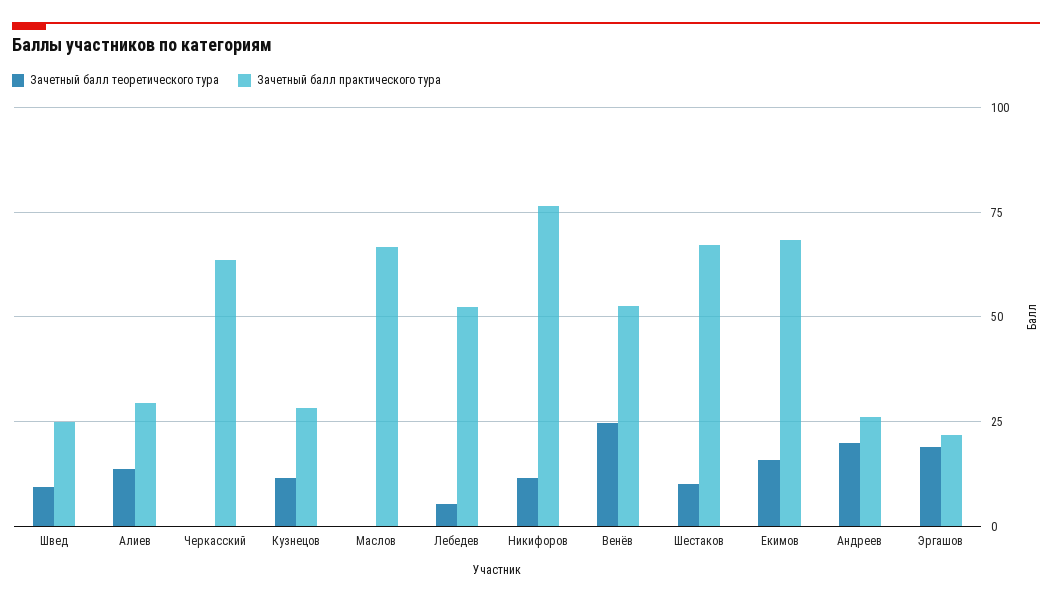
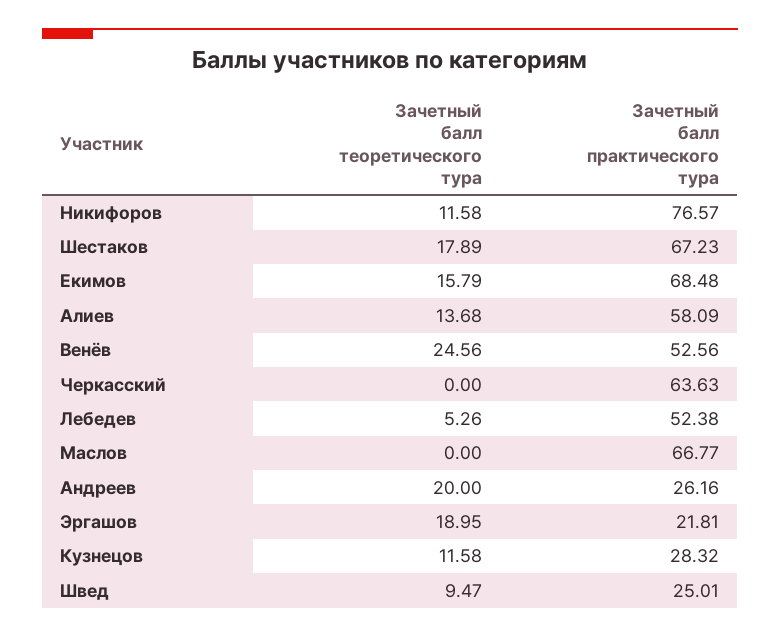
Зачетный балл практического тура, Алиев: 30 -> 58.09
Зачетный балл теоретического тура, Шестаков: 10 -> 17.89

